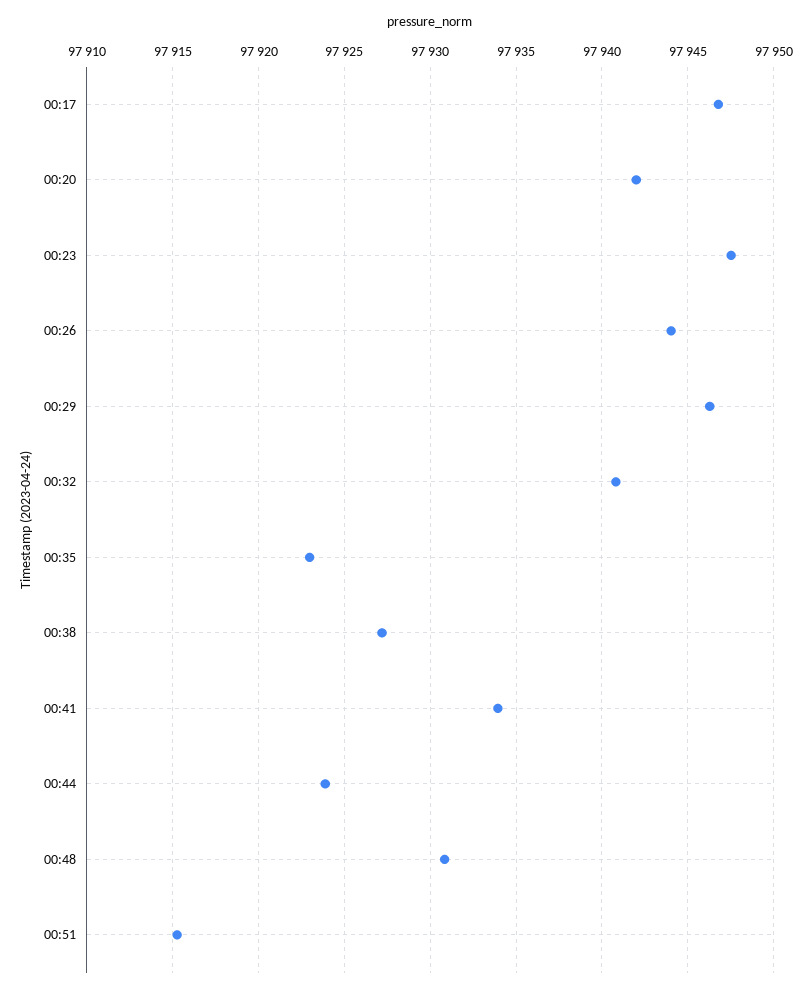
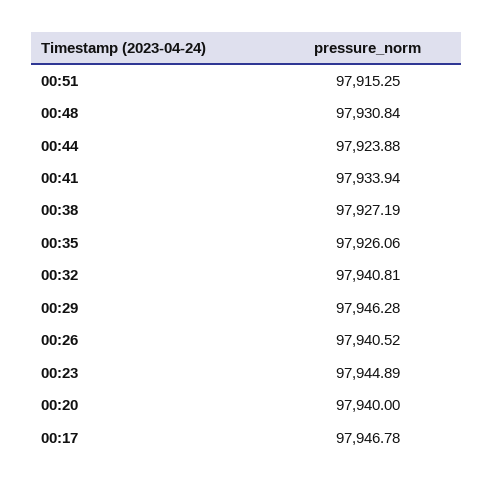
00:20: 97942 -> 97940
00:23: 97947.5 -> 97944.89
00:26: 97944 -> 97940.52
00:35: 97923 -> 97926.06

